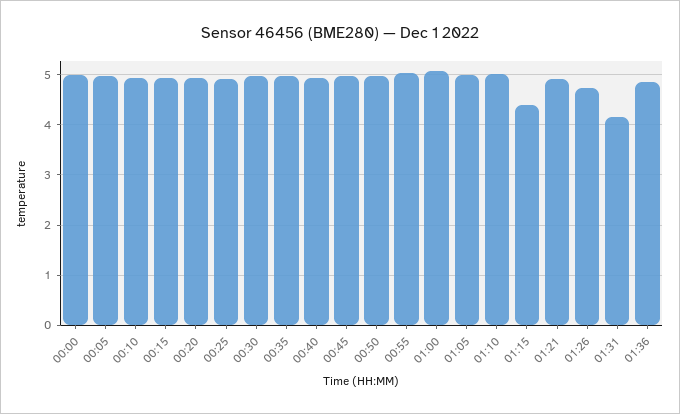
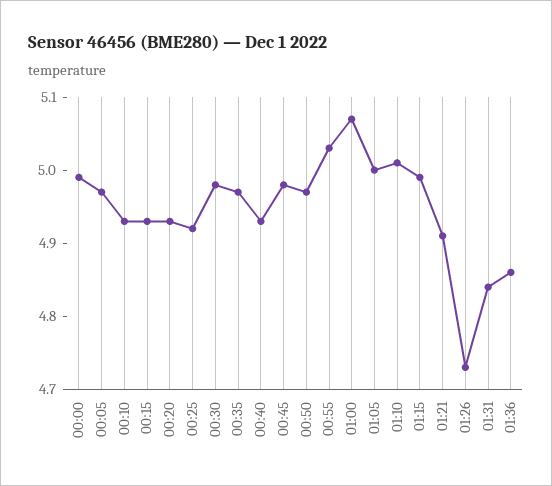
01:15: 4.4 -> 5
01:31: 4.2 -> 4.85

